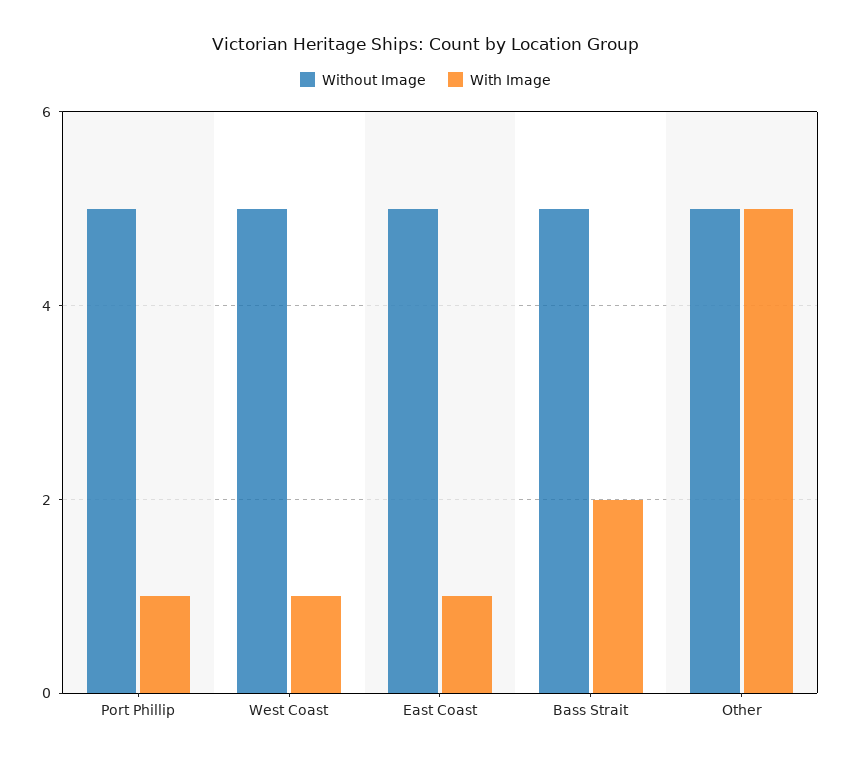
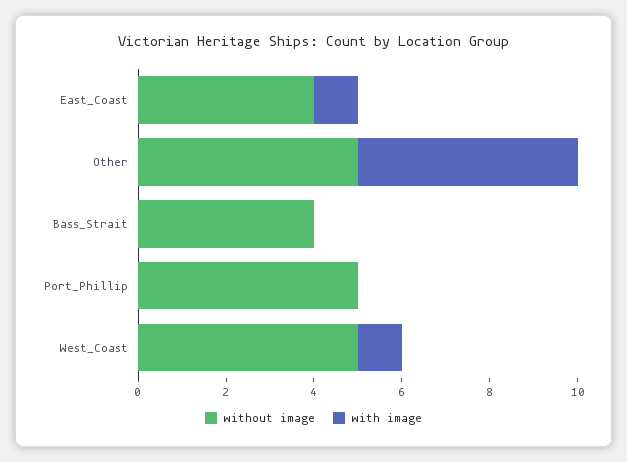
With Image, Port Phillip: 1 -> 0
Without Image, East Coast: 5 -> 4
Without Image, Bass Strait: 5 -> 4
With Image, Bass Strait: 2 -> 0

